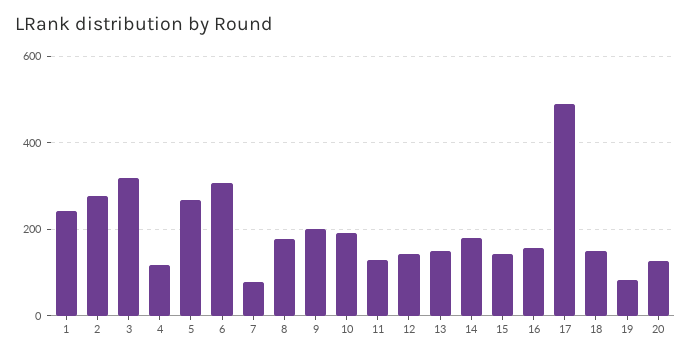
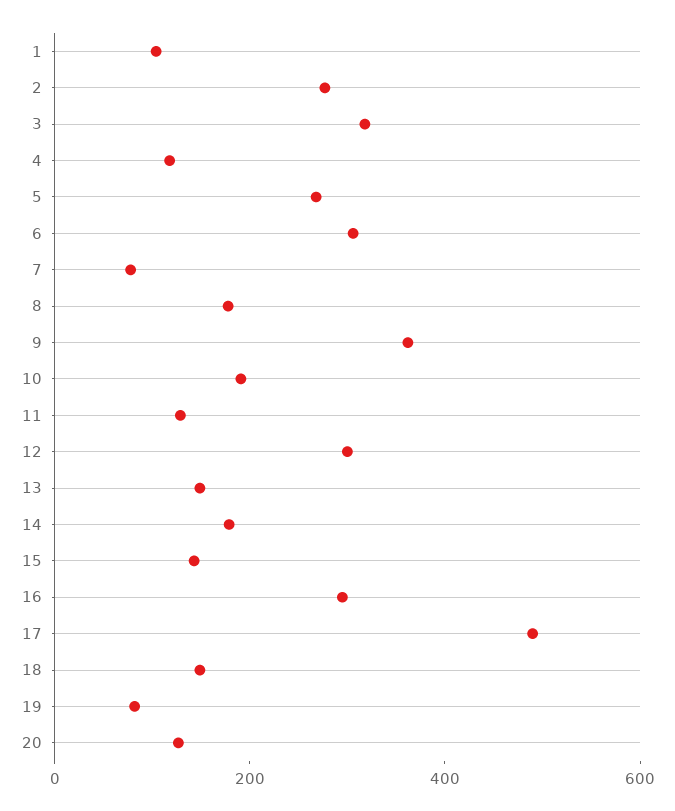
1: 240 -> 100
9: 200 -> 350
12: 140 -> 300
16: 160 -> 300

